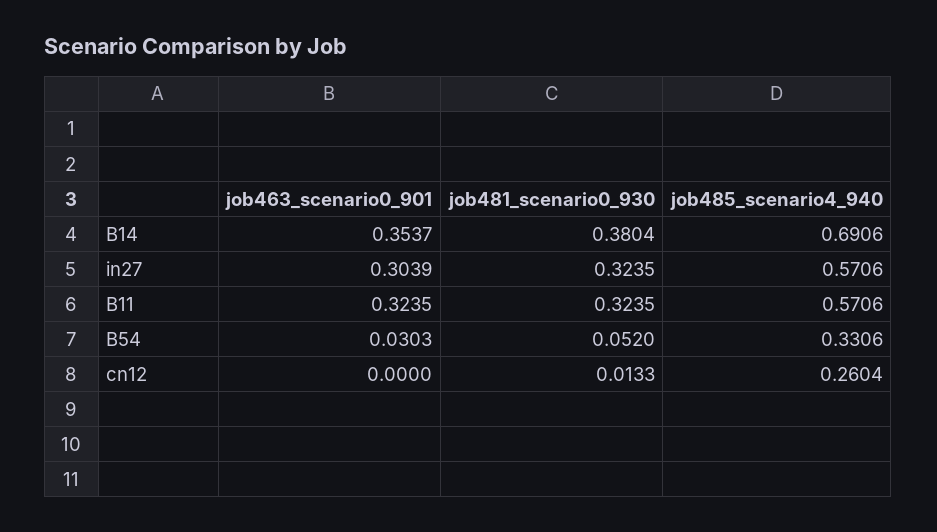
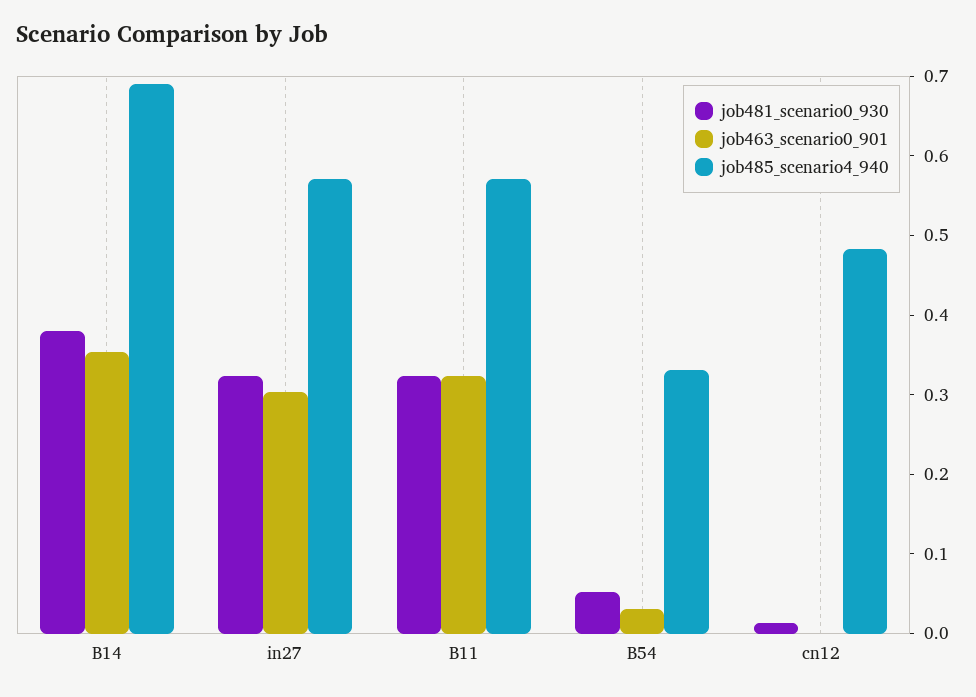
job485_scenario4_940, cn12: 0.2604 -> 0.48

